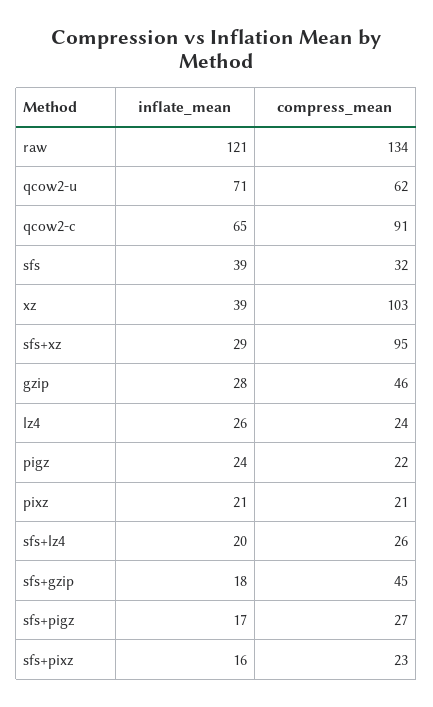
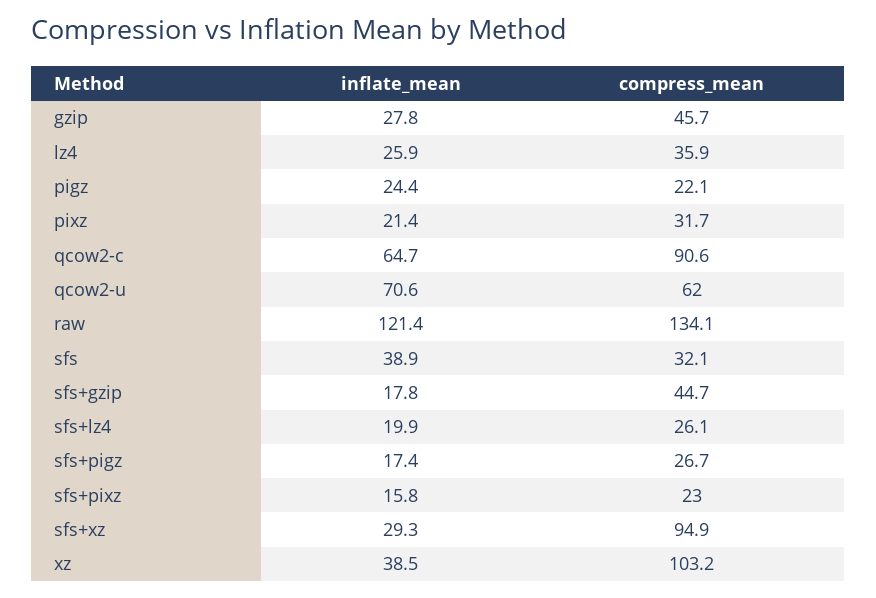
compress_mean, lz4: 24 -> 35.9
compress_mean, pixz: 21 -> 31.7

